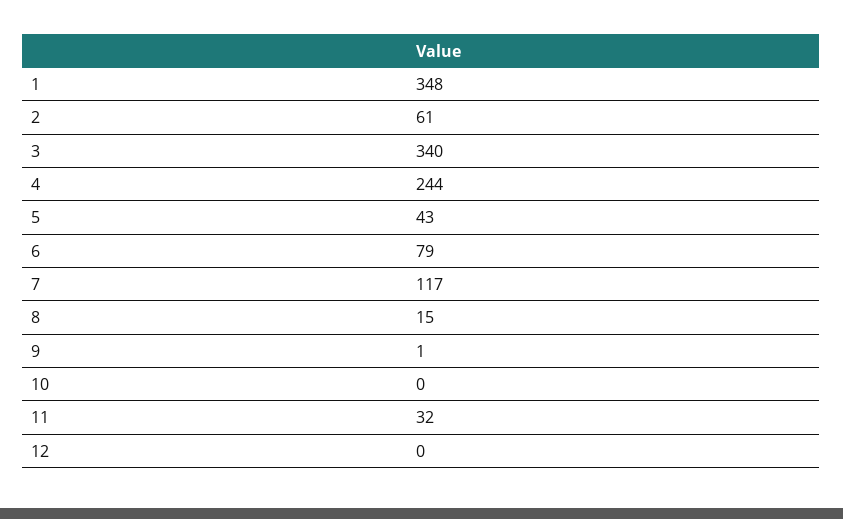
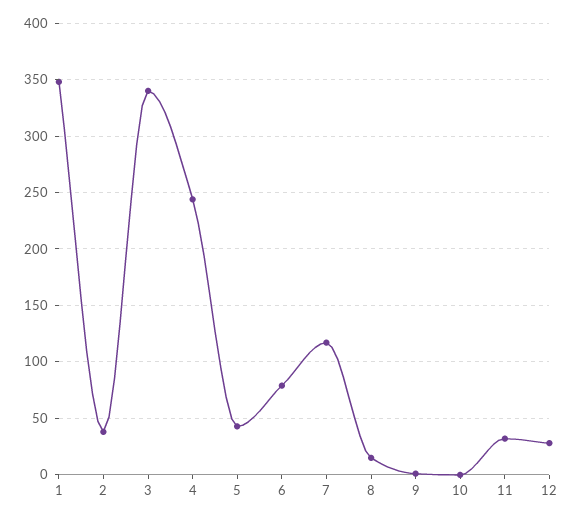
2: 61 -> 40
12: 0 -> 30

